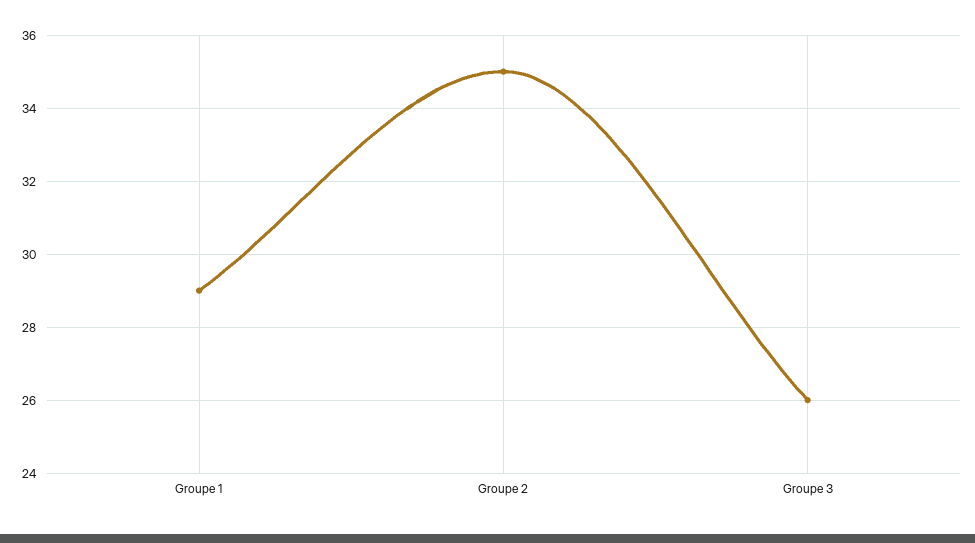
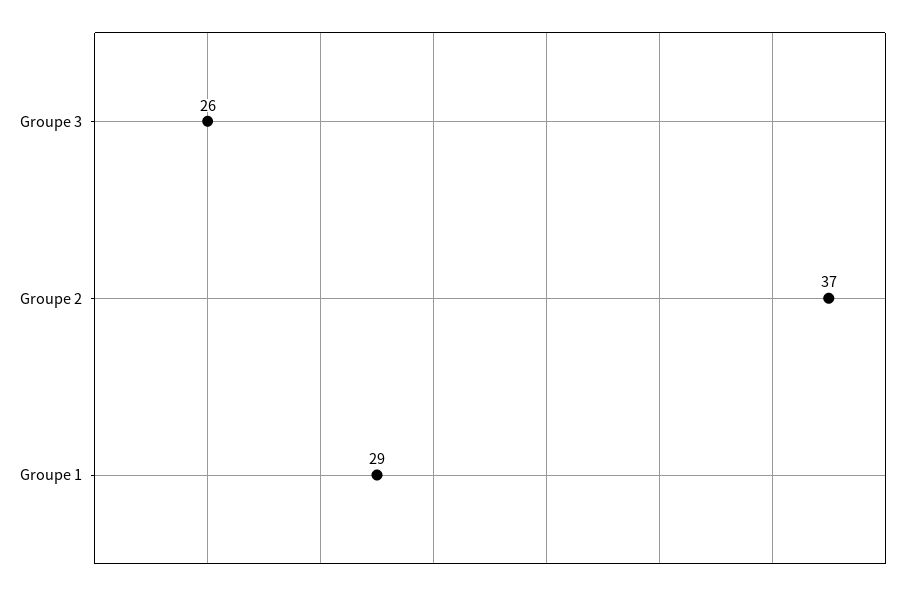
Groupe 2: 35 -> 37

